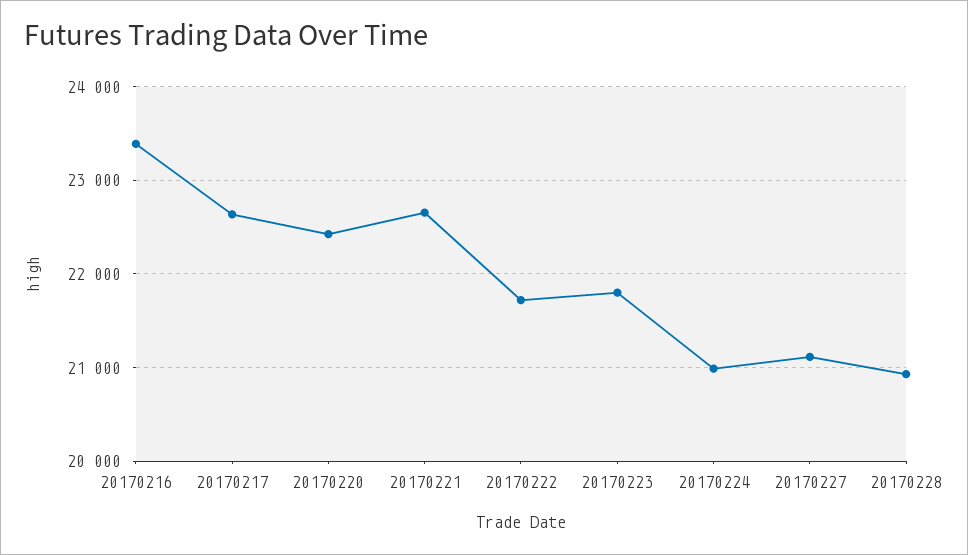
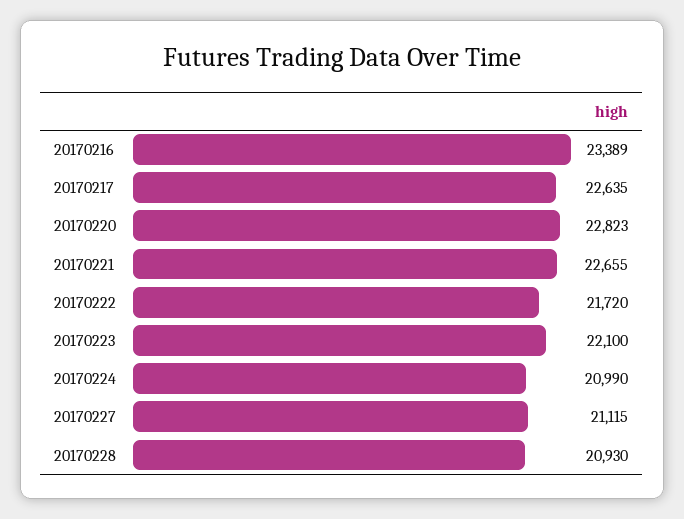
20170220: 22400 -> 22823
20170223: 21800 -> 22100

